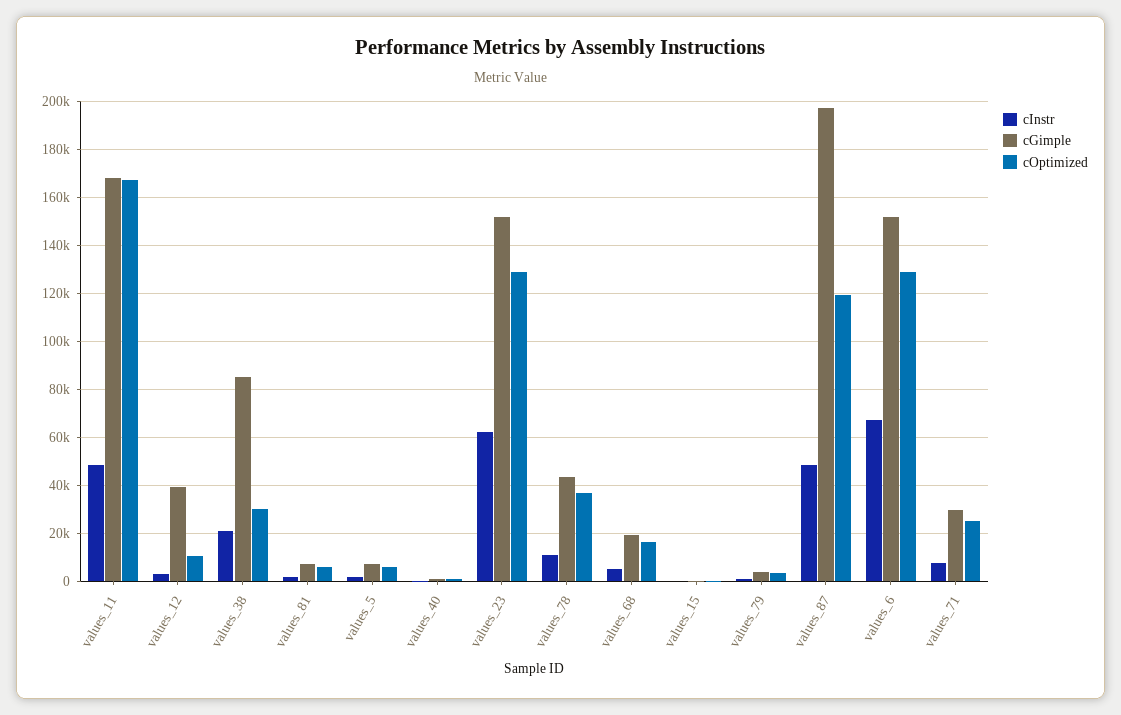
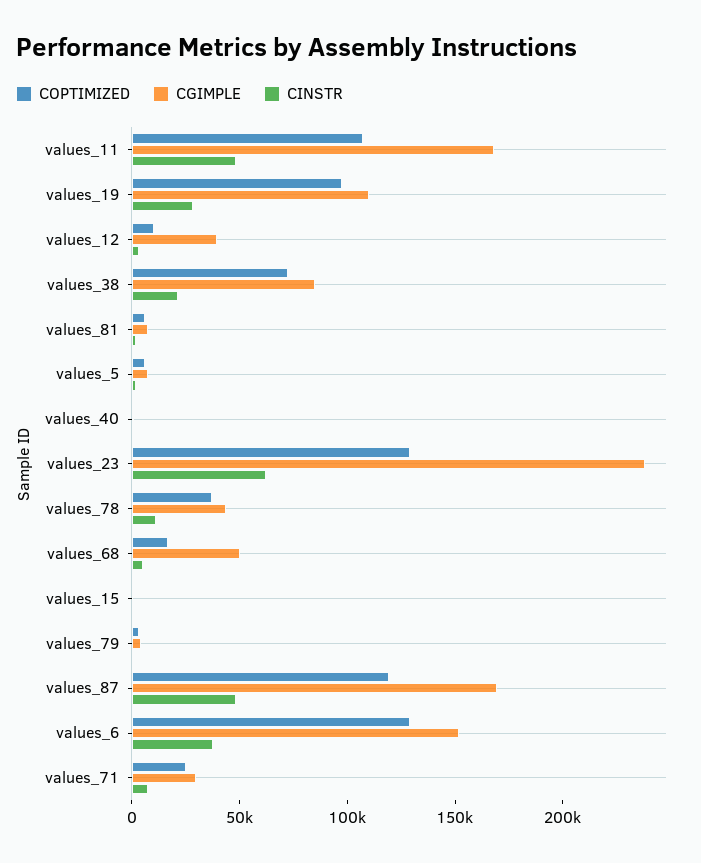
cOptimized, values_11: 167500 -> 110000
cOptimized, values_38: 30000 -> 70000
cGimple, values_23: 152500 -> 240000
cGimple, values_68: 20000 -> 50000
cGimple, values_87: 197500 -> 170000
cInstr, values_6: 67500 -> 40000
cOptimized, values_19: none -> 100000
cGimple, values_19: none -> 110000
cInstr, values_19: none -> 30000

